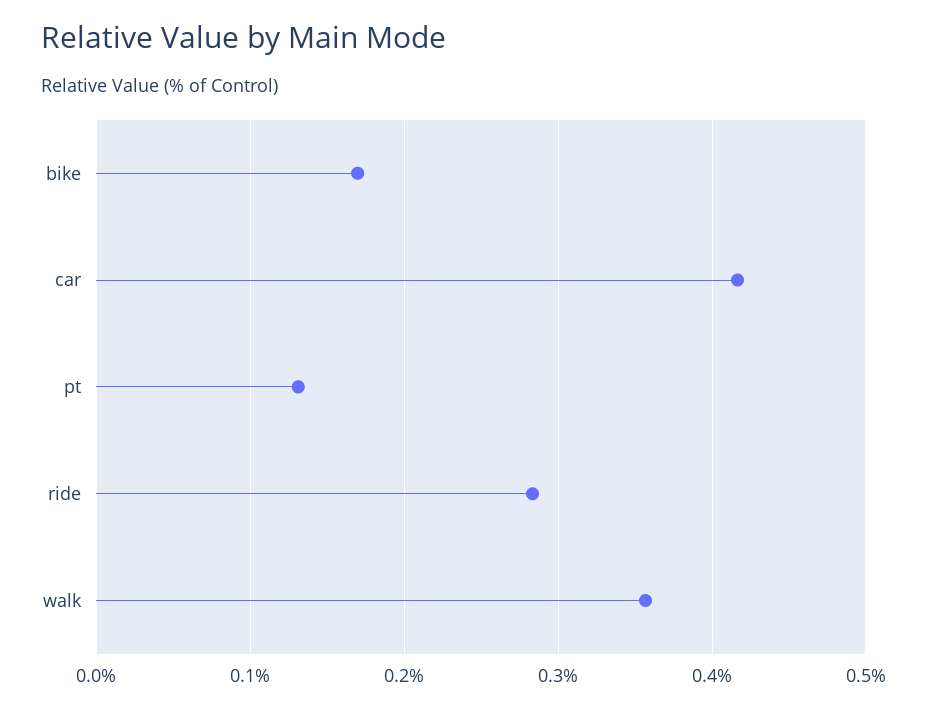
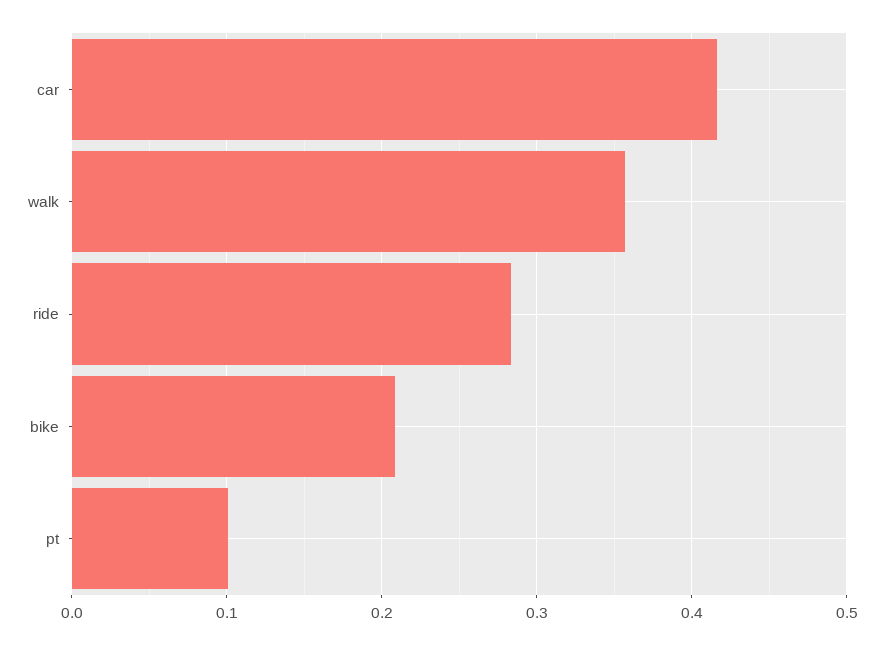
bike: 0.17 -> 0.21
pt: 0.13 -> 0.1

